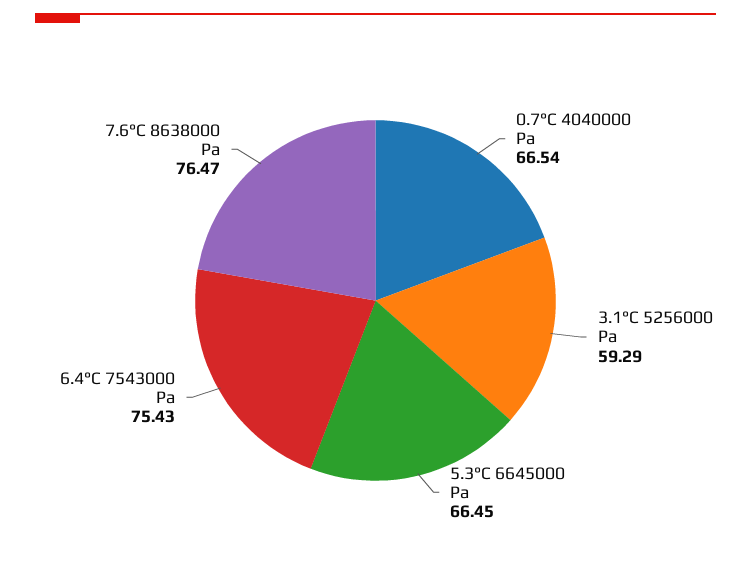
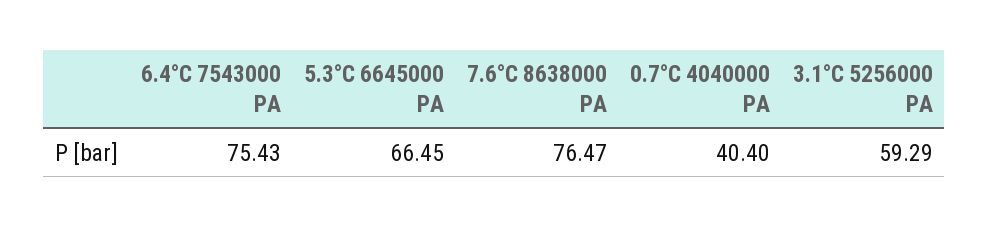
0.7°C 4040000 Pa: 66.54 -> 40.4

